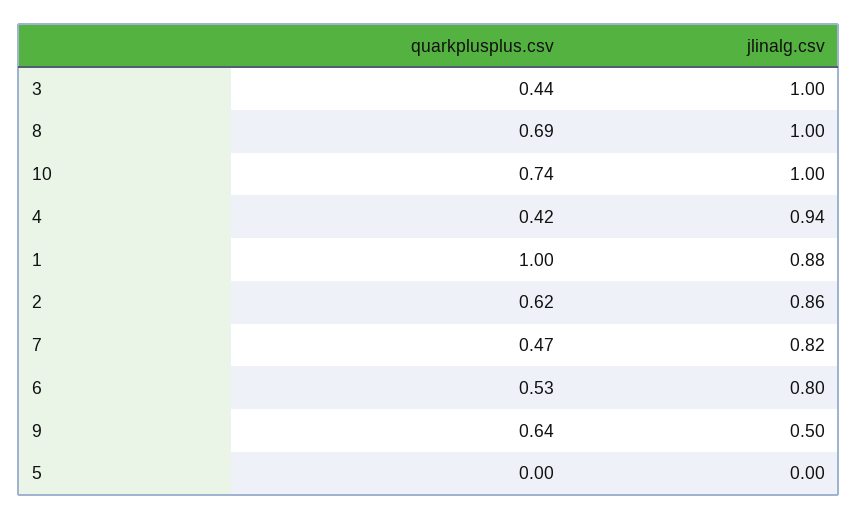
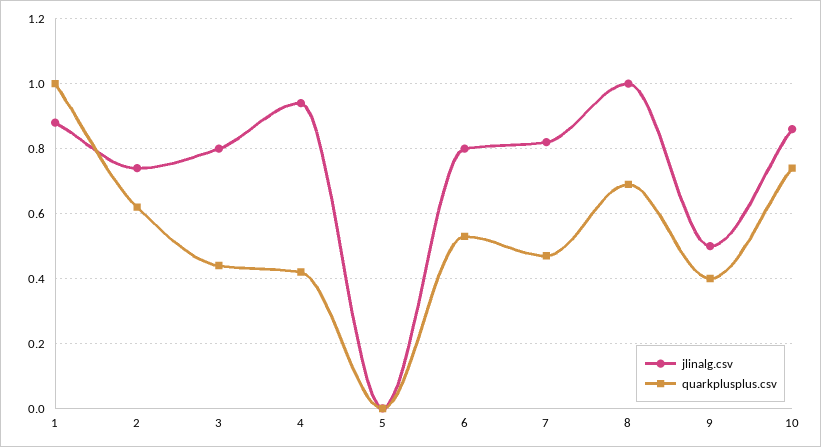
jlinalg.csv, 3: 1 -> 0.8
jlinalg.csv, 10: 1 -> 0.85
jlinalg.csv, 2: 0.86 -> 0.75
quarkplusplus.csv, 9: 0.64 -> 0.4

